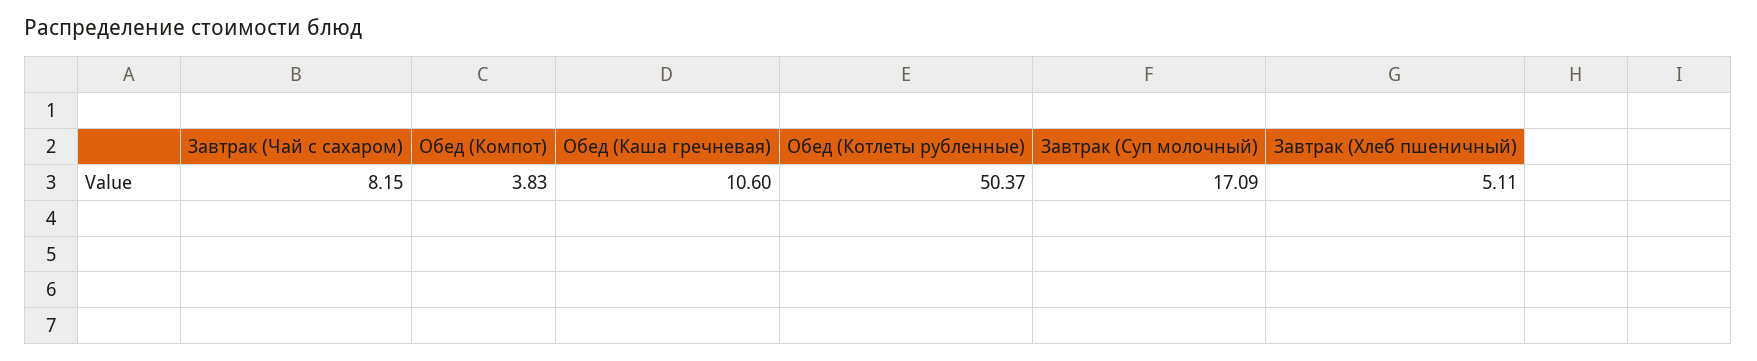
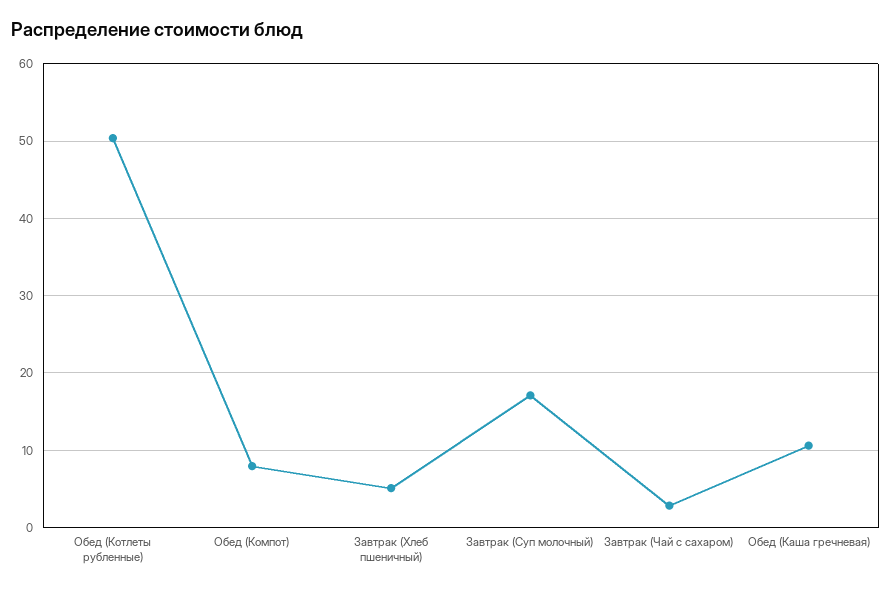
Завтрак (Чай с сахаром): 8.15 -> 3
Обед (Компот): 3.83 -> 8

